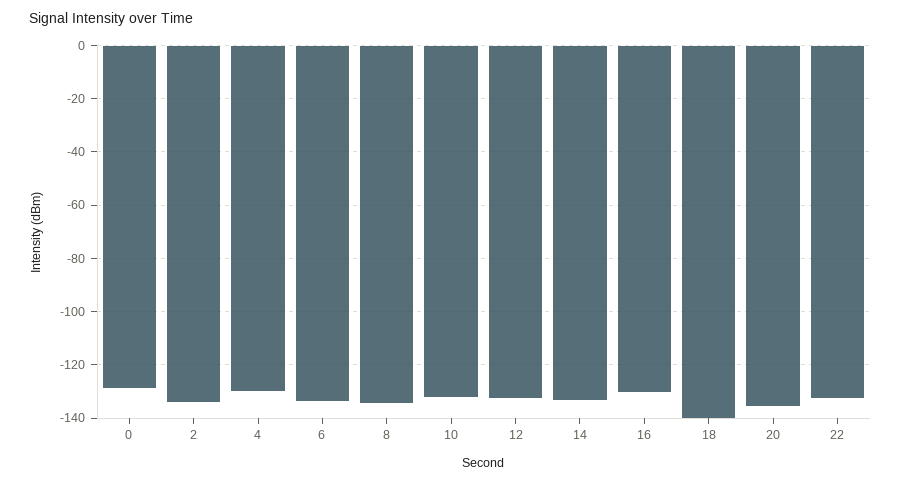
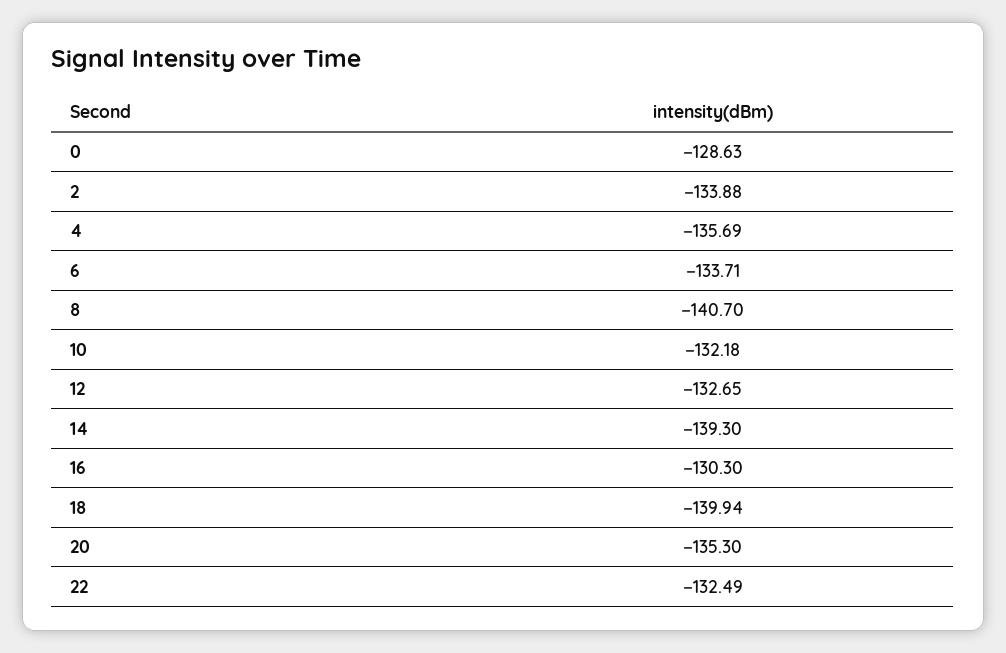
4: -130 -> -135.69
8: -135 -> -140.7
14: -132.5 -> -139.3

